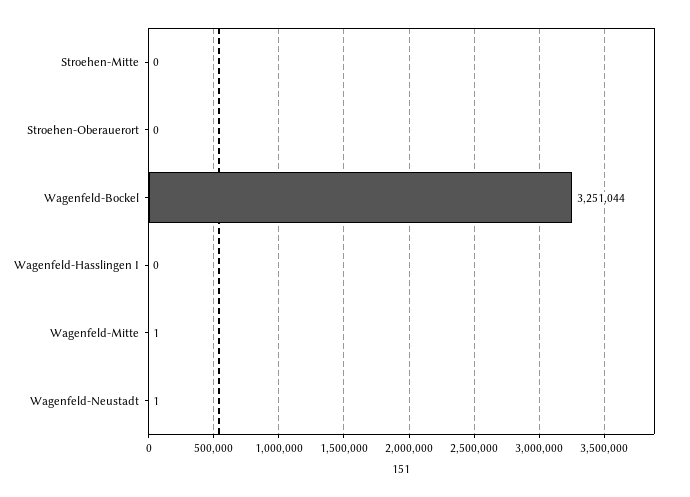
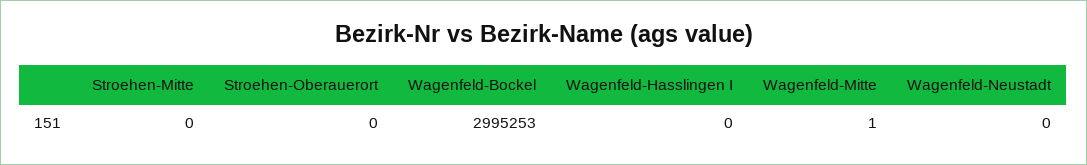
Wagenfeld-Bockel: 3251044 -> 2995253
Wagenfeld-Neustadt: 1 -> 0

